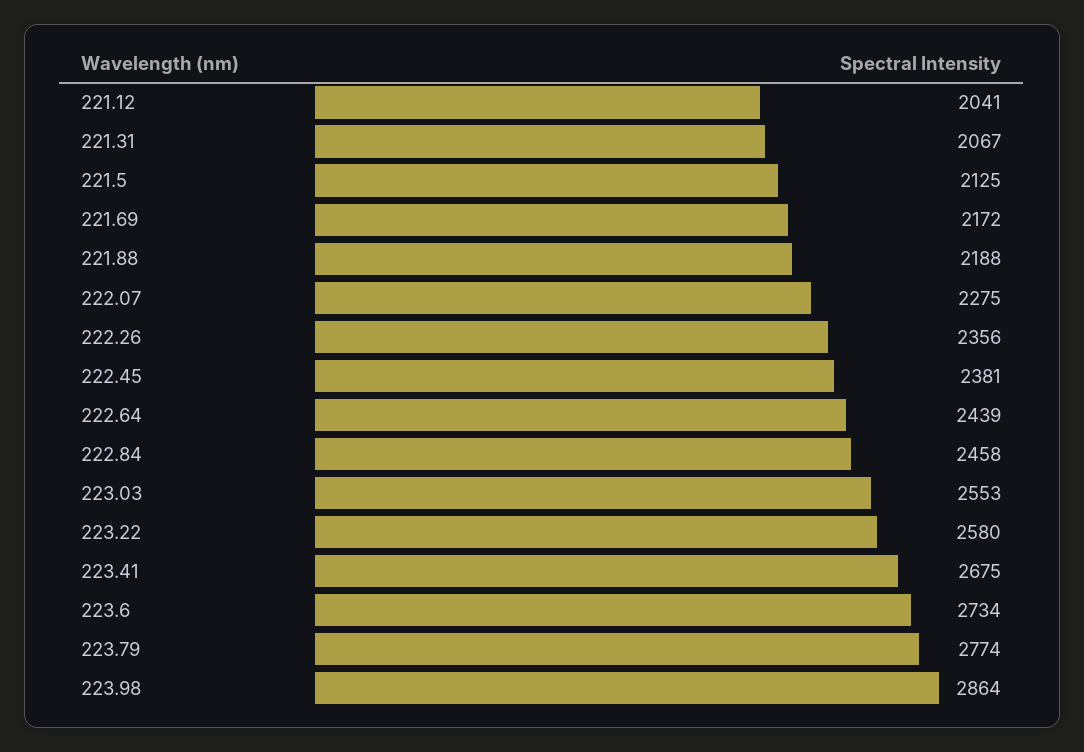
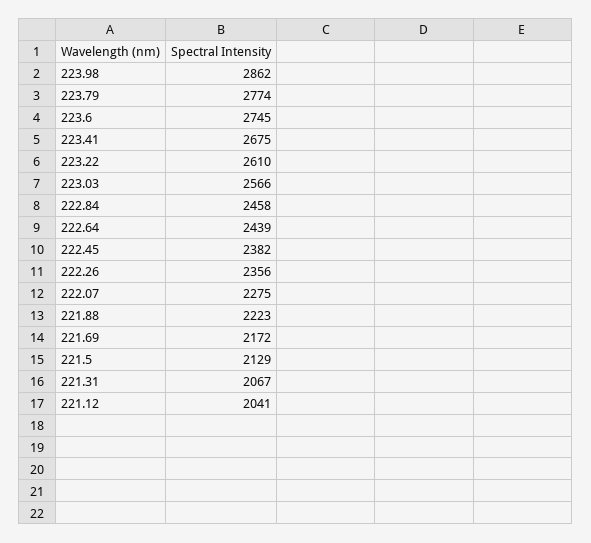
221.5: 2125 -> 2129
221.88: 2188 -> 2223
222.45: 2381 -> 2382
223.03: 2553 -> 2566
223.22: 2580 -> 2610
223.6: 2734 -> 2745
223.98: 2864 -> 2862

